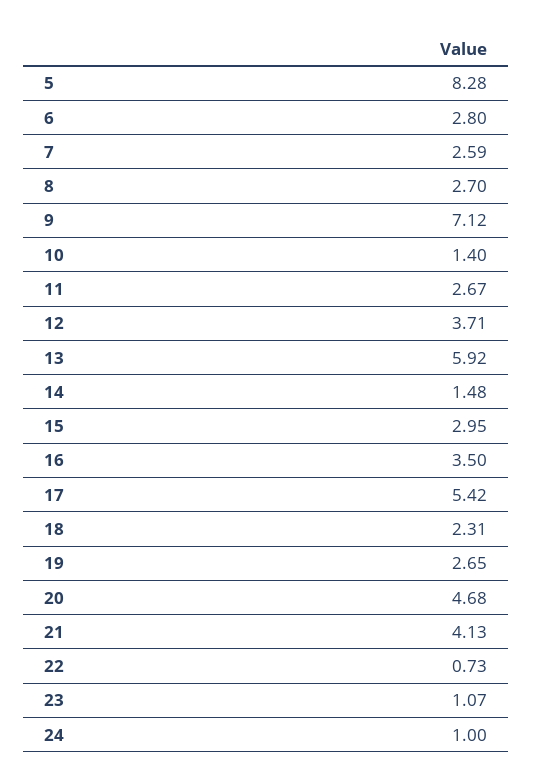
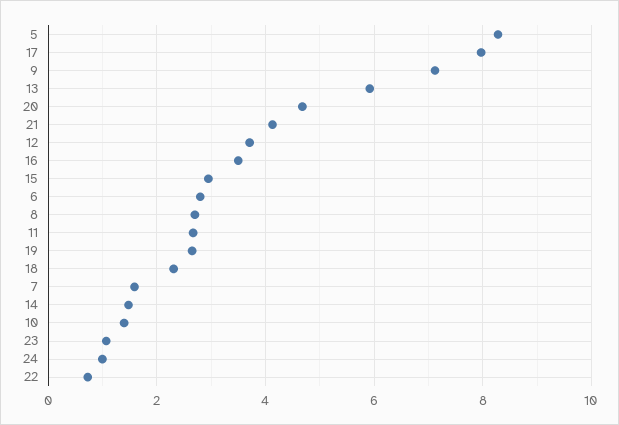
7: 2.59 -> 1.6
17: 5.42 -> 8

